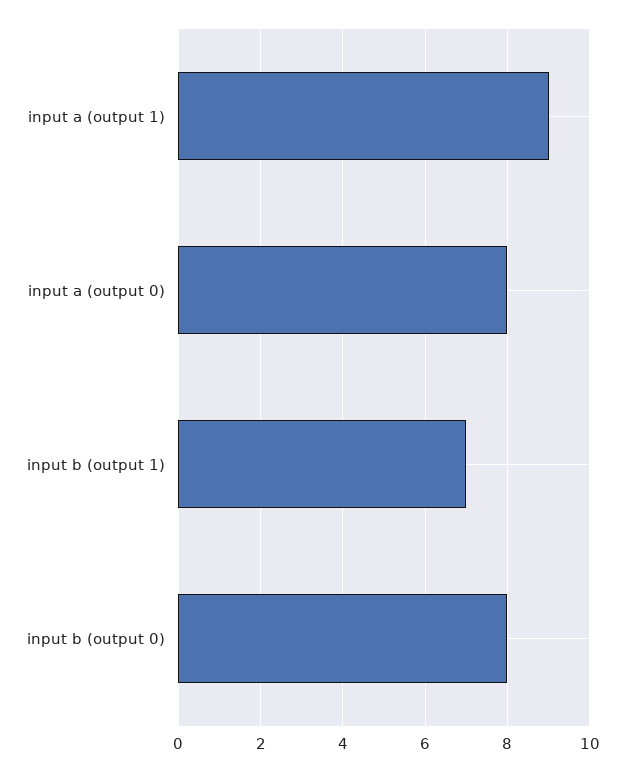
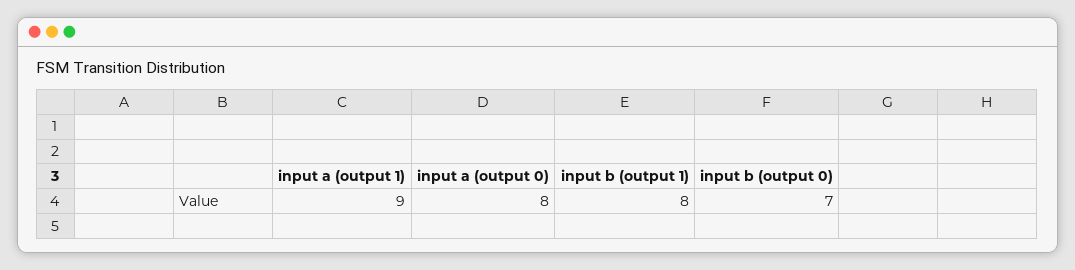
input b (output 1): 7 -> 8
input b (output 0): 8 -> 7

